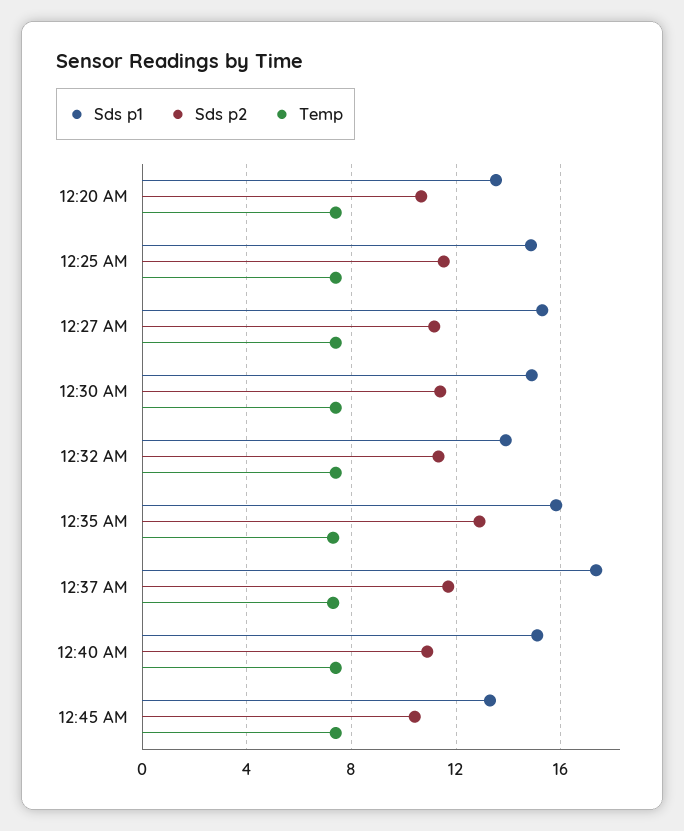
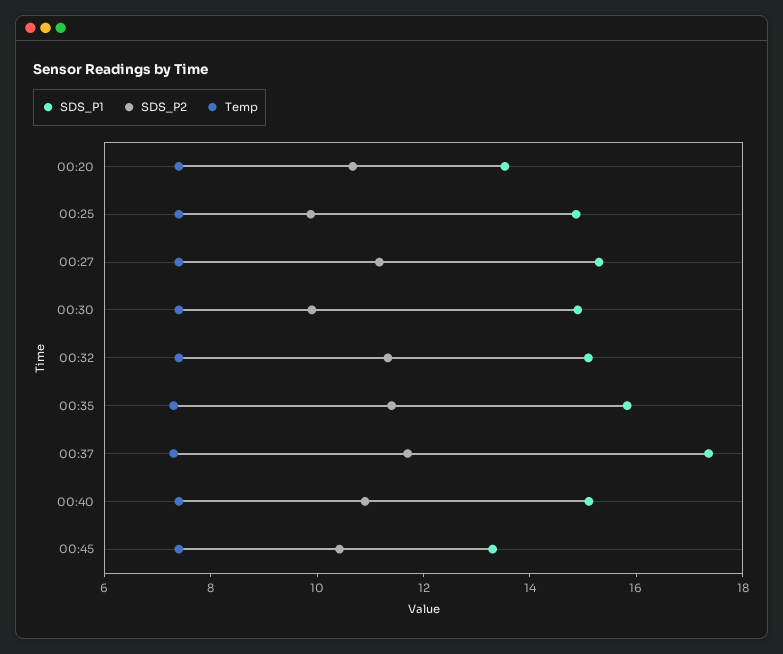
Sds p2, 12:25 AM: 11.5 -> 10
Sds p2, 12:30 AM: 11.5 -> 10
Sds p1, 12:32 AM: 14 -> 15
Sds p2, 12:35 AM: 13 -> 11.5

